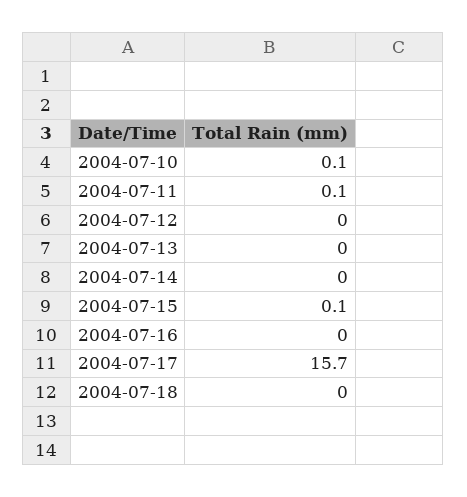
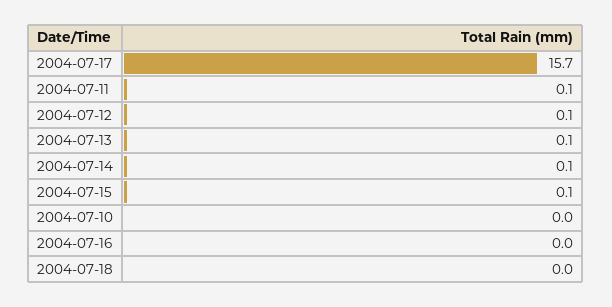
2004-07-10: 0.1 -> 0
2004-07-12: 0 -> 0.1
2004-07-13: 0 -> 0.1
2004-07-14: 0 -> 0.1

